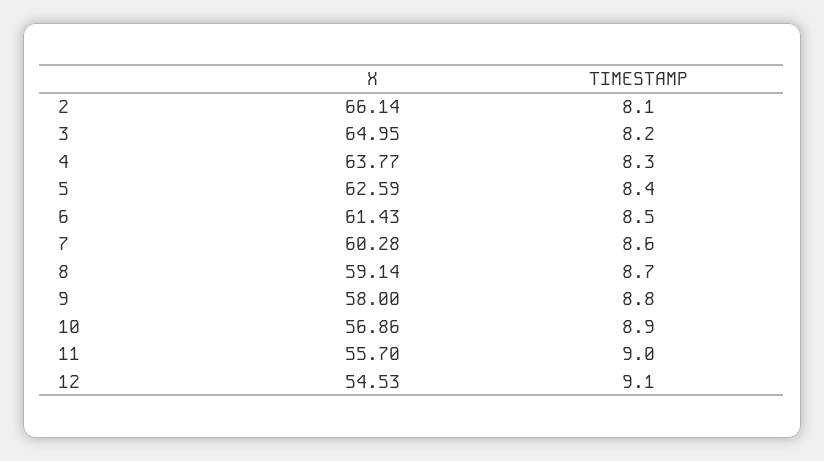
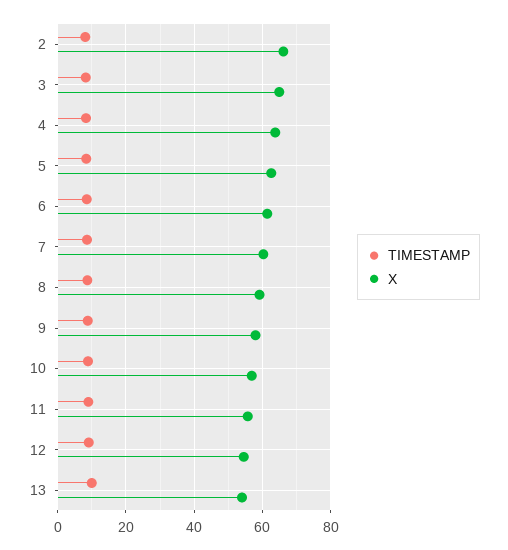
TIMESTAMP, 13: none -> 10
X, 13: none -> 54

